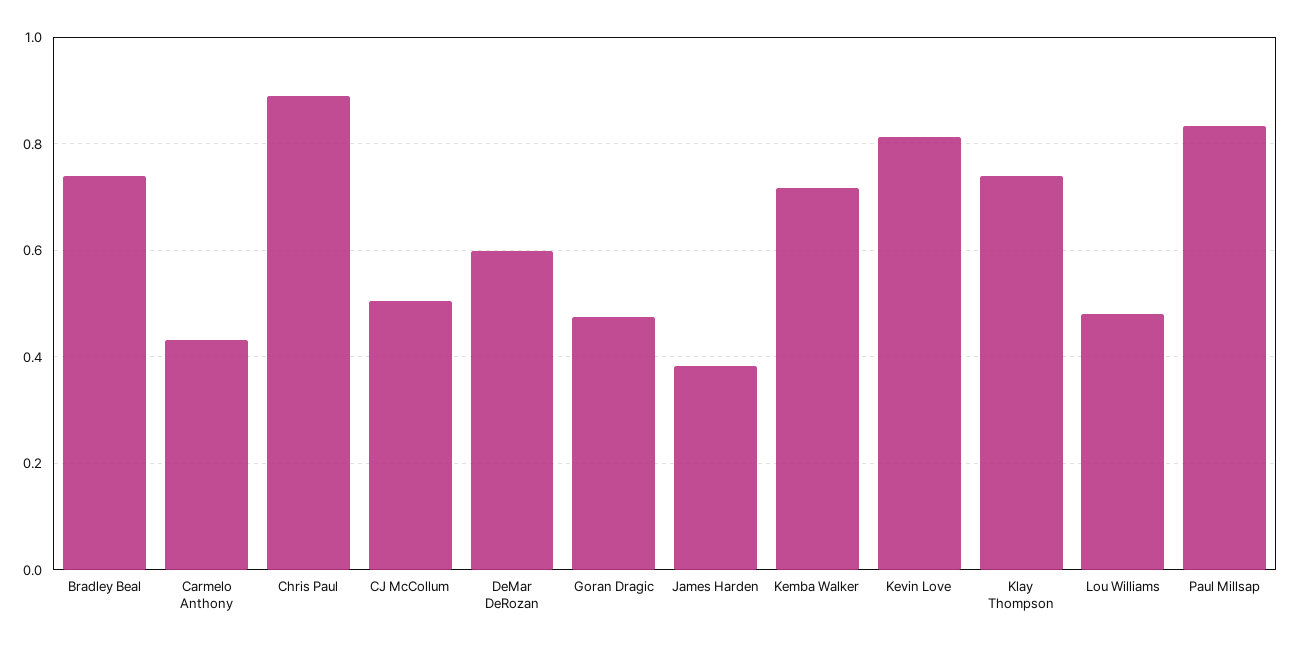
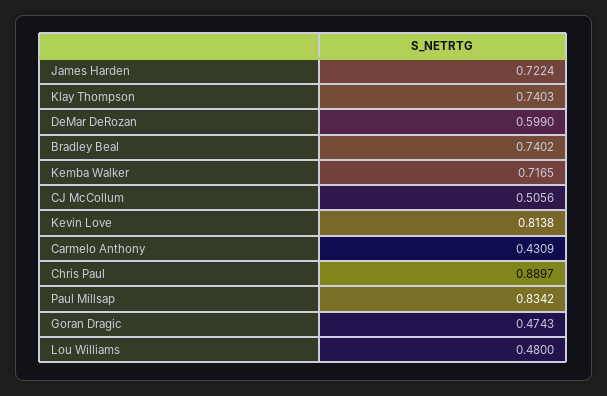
James Harden: 0.38 -> 0.7224

